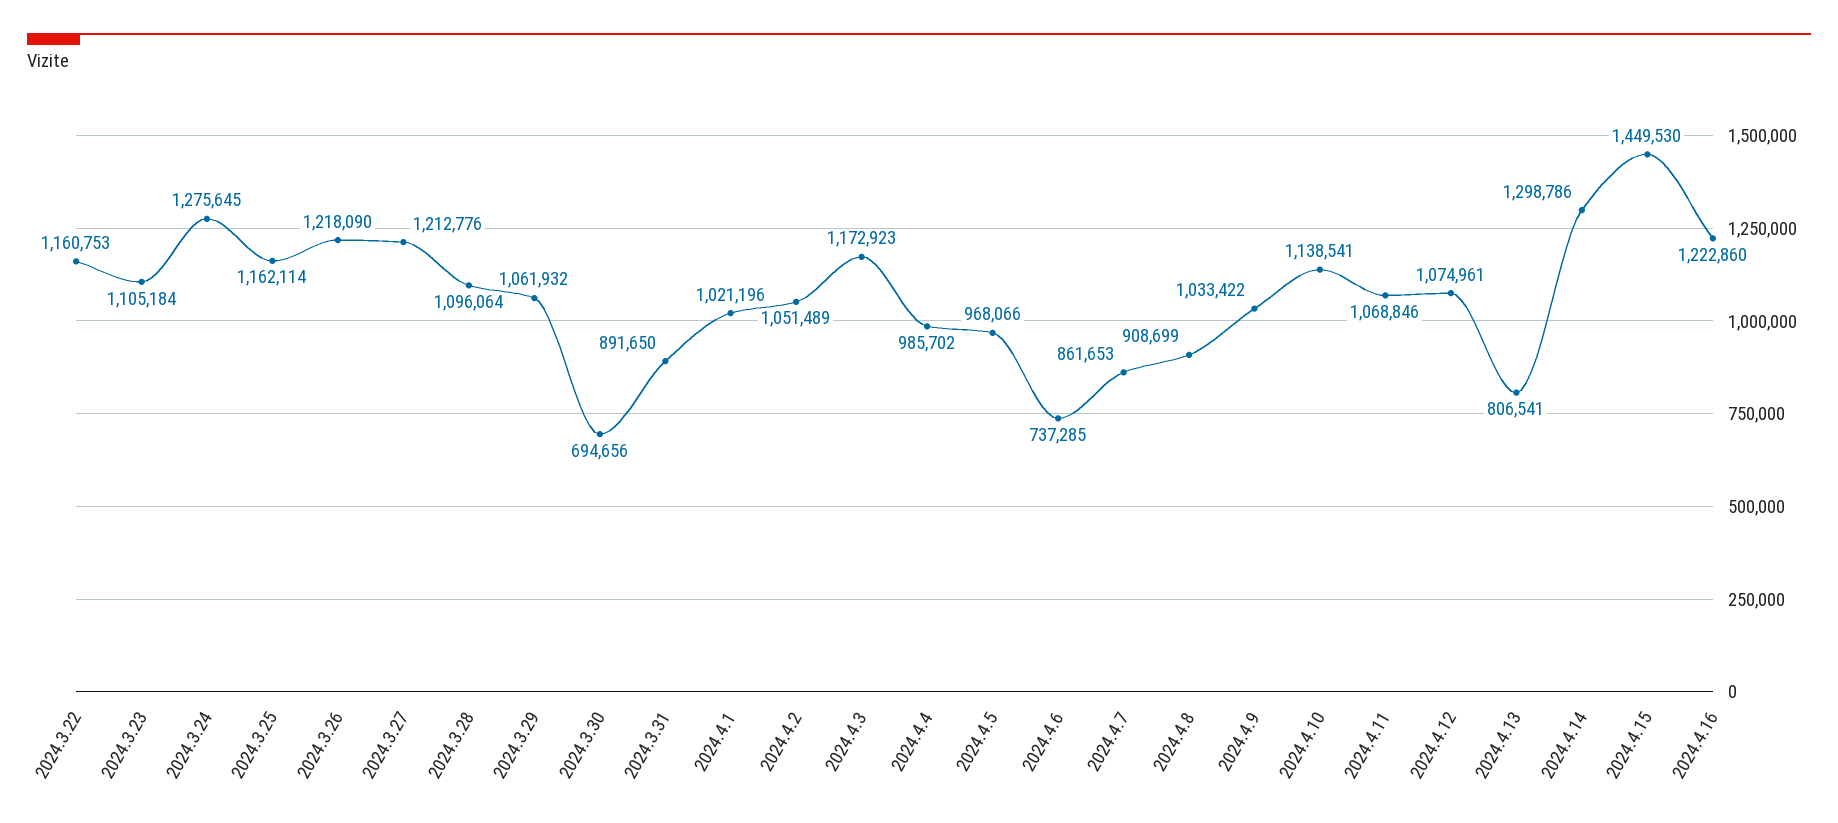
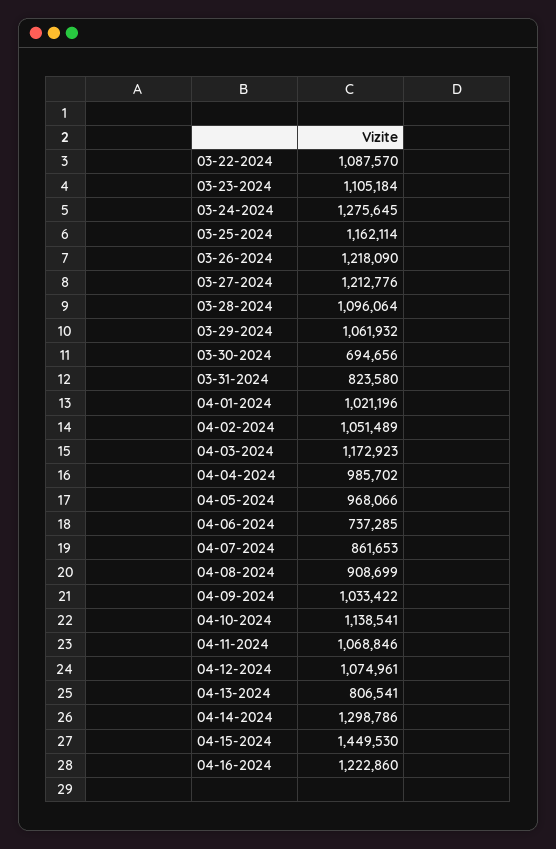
2024.3.22: 1160753 -> 1087570
2024.3.31: 891650 -> 823580

